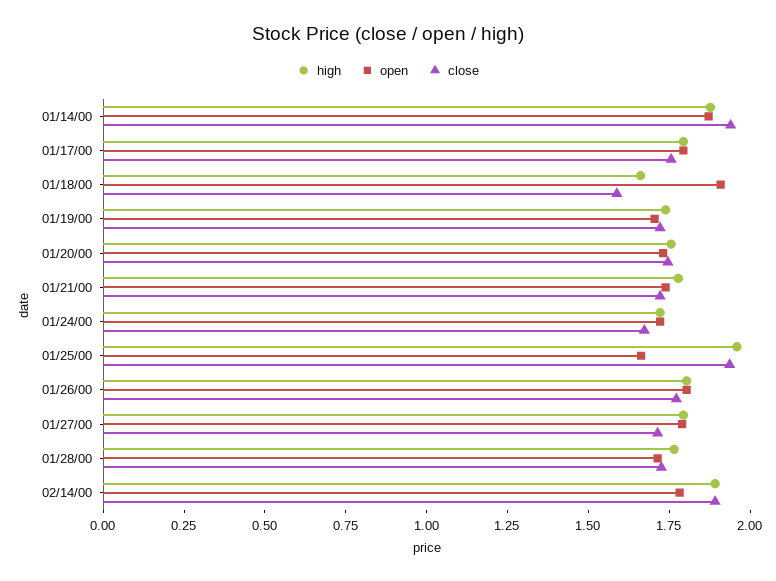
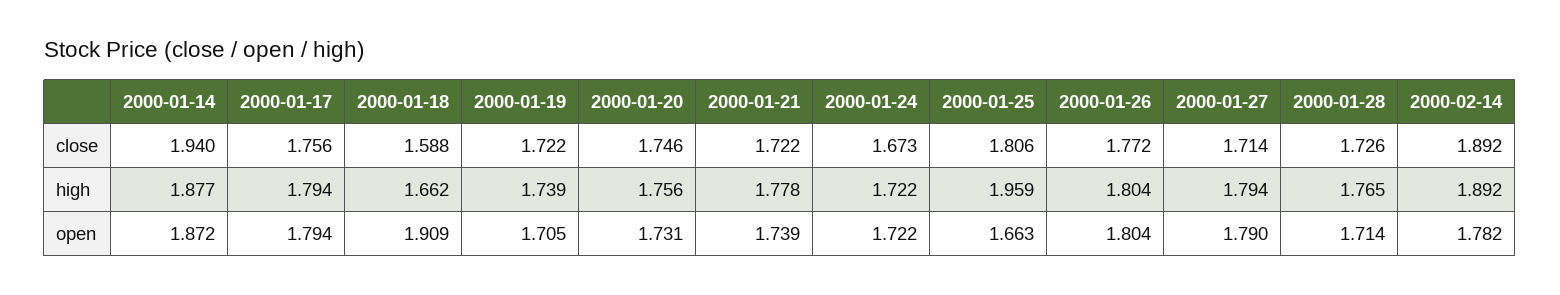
close, 01/25/00: 1.95 -> 1.806

